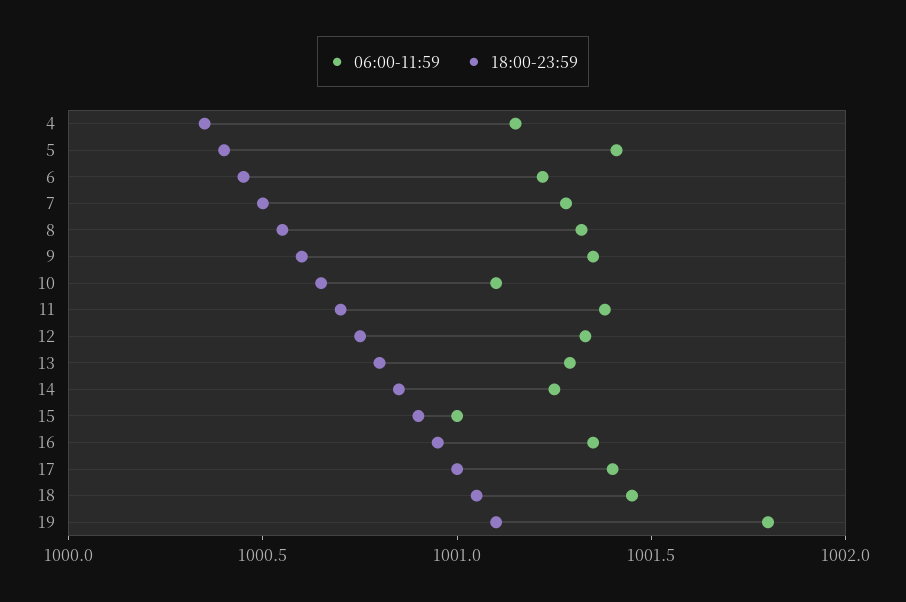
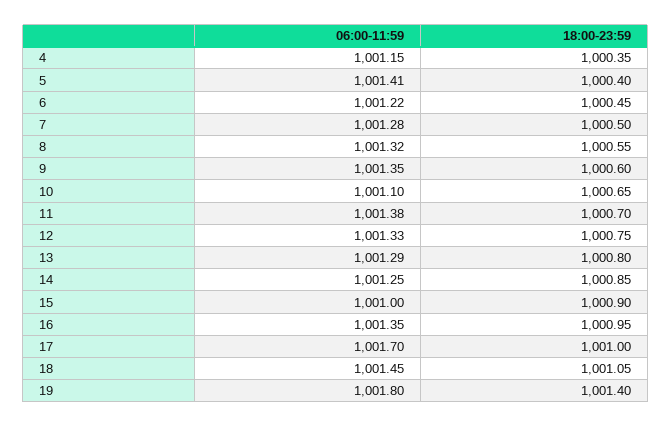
06:00-11:59, 17: 1001.4 -> 1001.7
18:00-23:59, 19: 1001.1 -> 1001.4

